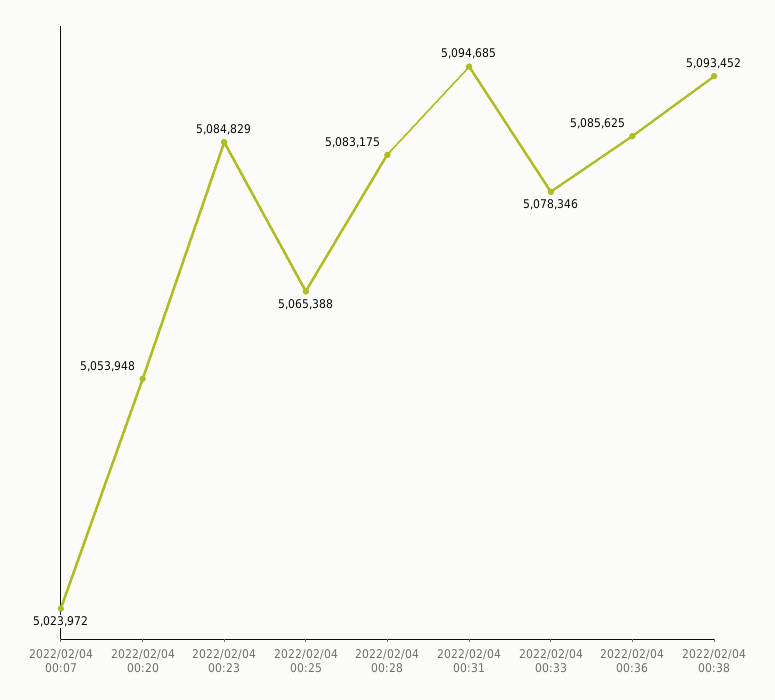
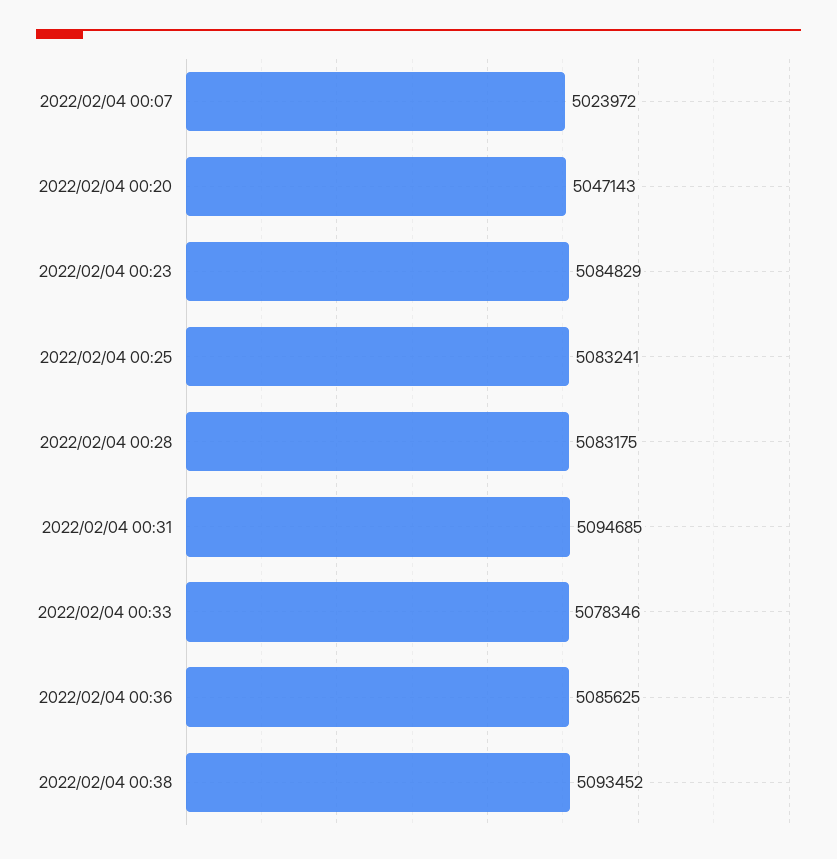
2022/02/04 00:20: 5053948 -> 5047143
2022/02/04 00:25: 5065388 -> 5083241

